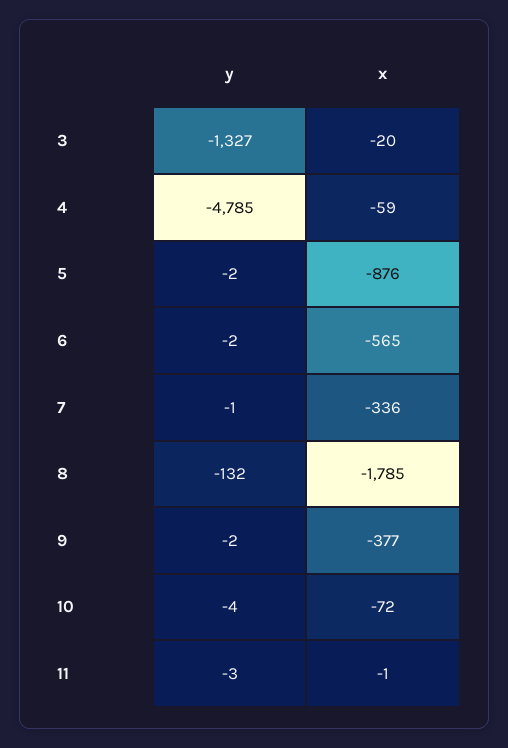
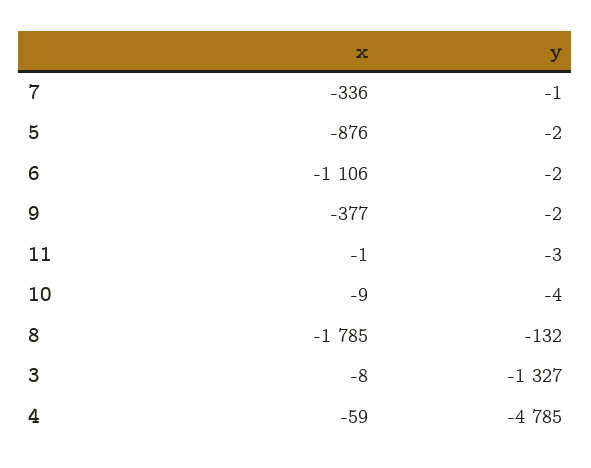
x, 3: -20 -> -8
x, 6: -565 -> -1106
x, 10: -72 -> -9

